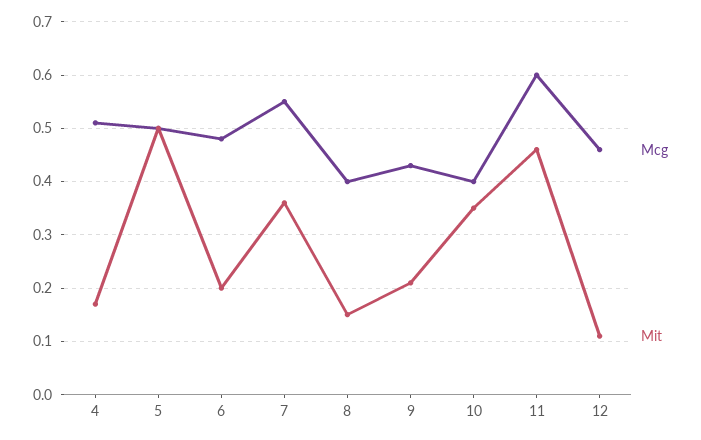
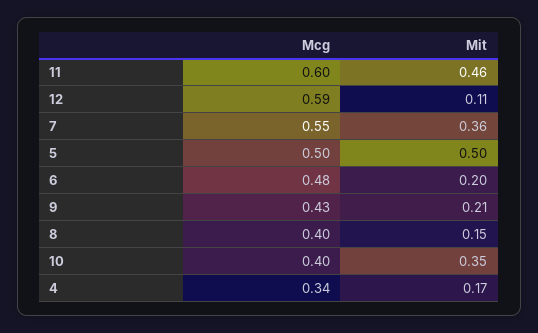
Mcg, 4: 0.5 -> 0.34
Mcg, 12: 0.45 -> 0.59

